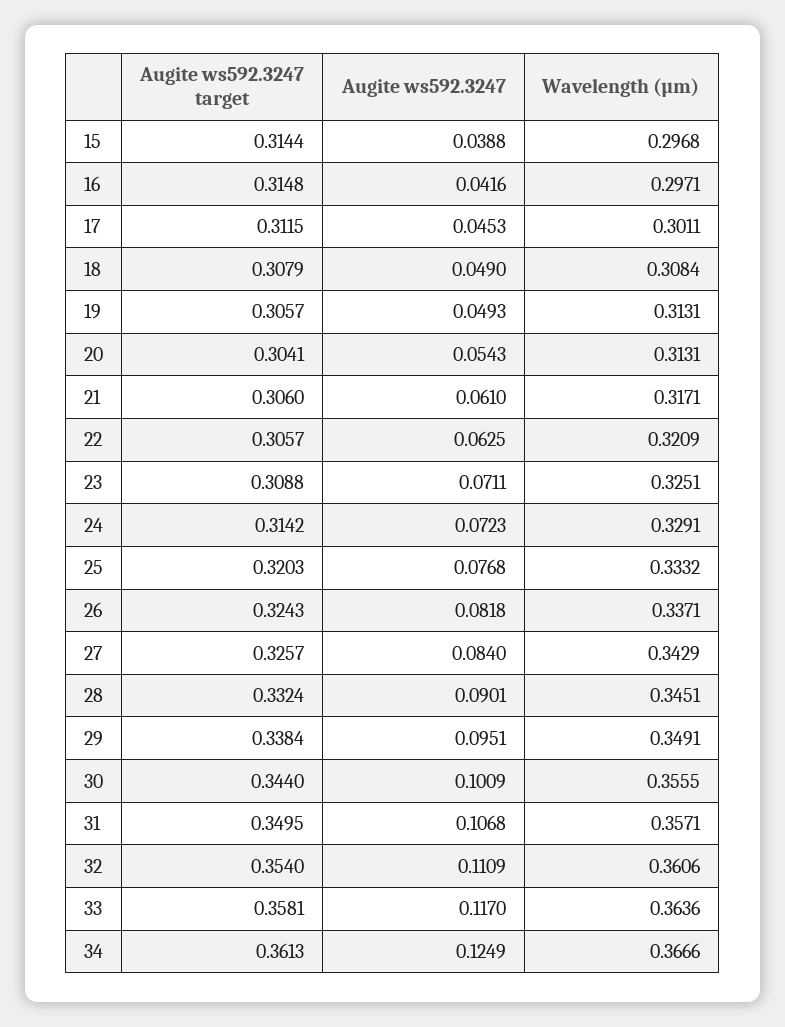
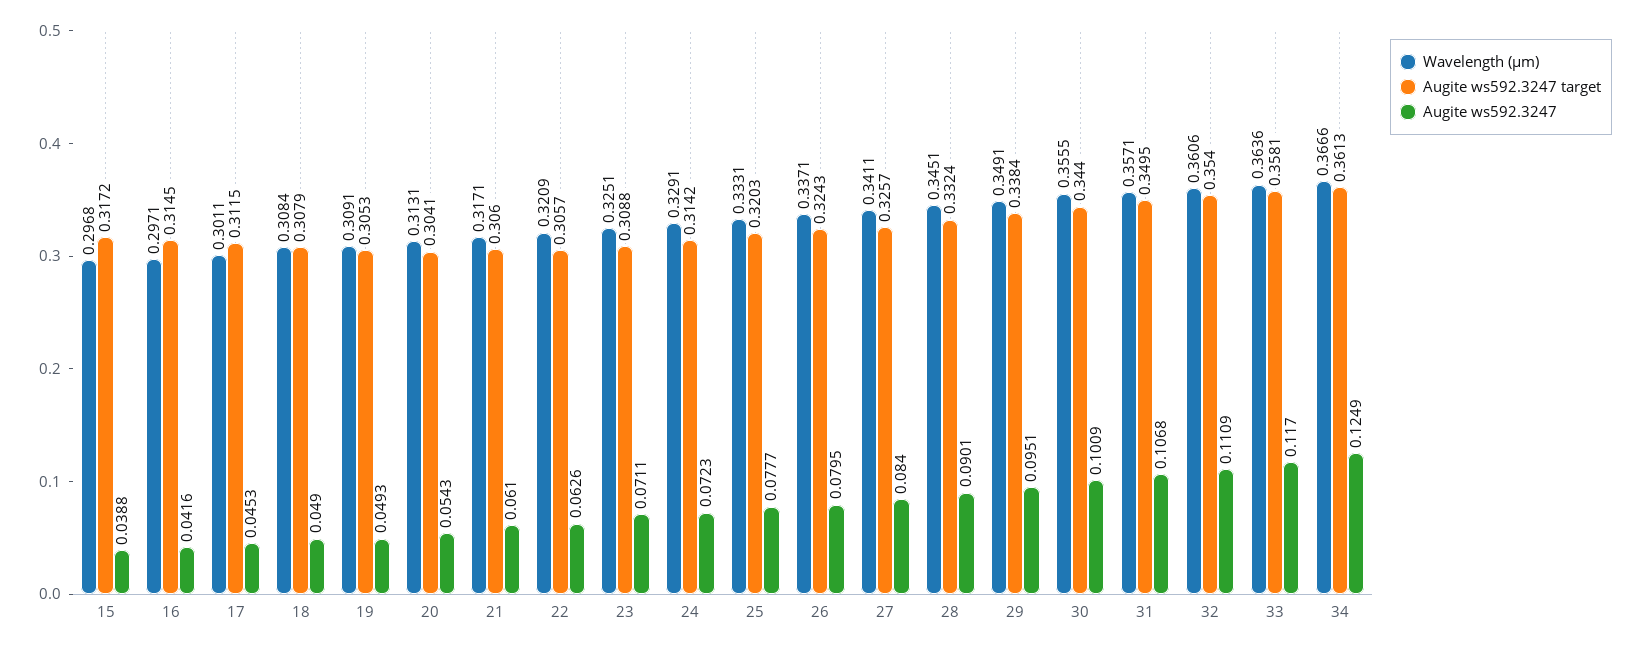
Augite ws592.3247 target, 15: 0.3144 -> 0.3172
Augite ws592.3247 target, 16: 0.3148 -> 0.3145
Augite ws592.3247 target, 19: 0.3057 -> 0.3053
Wavelength (µm), 19: 0.3131 -> 0.3091
Augite ws592.3247, 22: 0.0625 -> 0.0626
Augite ws592.3247, 25: 0.0768 -> 0.0777
Wavelength (µm), 25: 0.3332 -> 0.3331
Augite ws592.3247, 26: 0.0818 -> 0.0795
Wavelength (µm), 27: 0.3429 -> 0.3411

